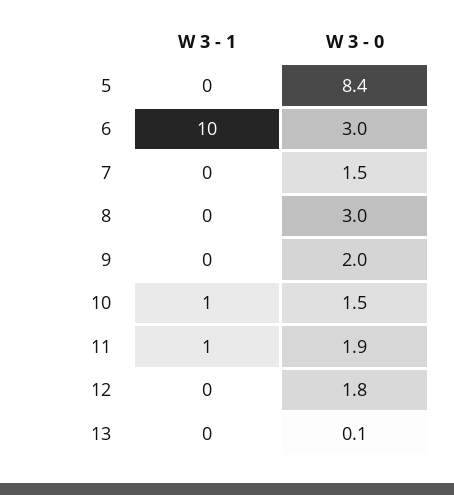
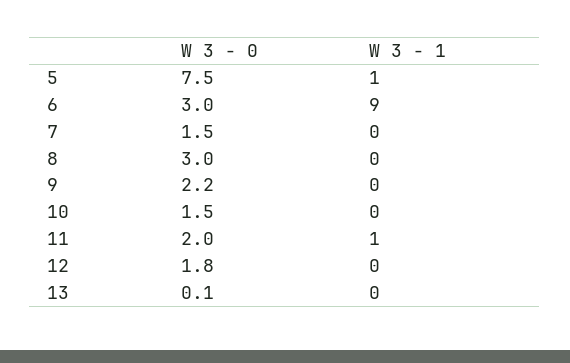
W 3 - 1, 5: 0 -> 1
W 3 - 0, 5: 8.4 -> 7.5
W 3 - 1, 6: 10 -> 9
W 3 - 0, 9: 2 -> 2.2
W 3 - 1, 10: 1 -> 0
W 3 - 0, 11: 1.9 -> 2

